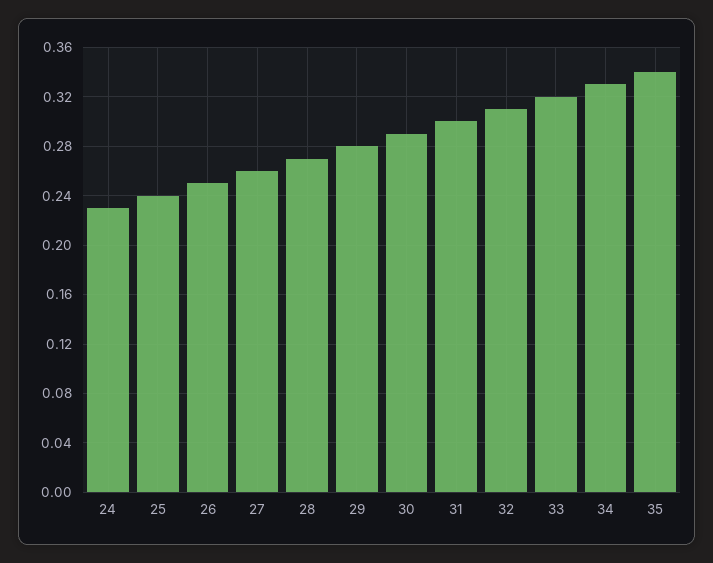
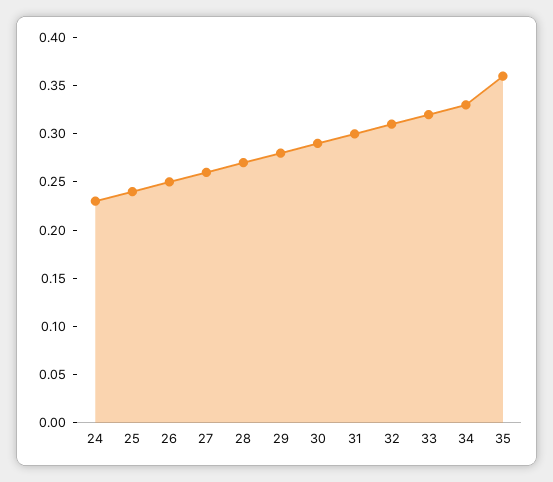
35: 0.34 -> 0.36

